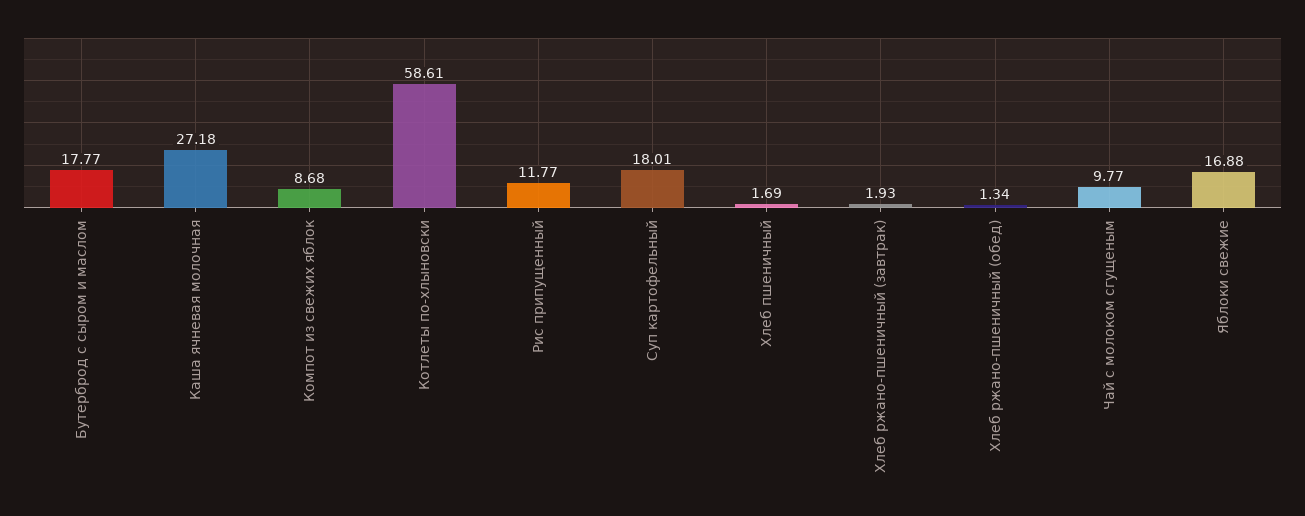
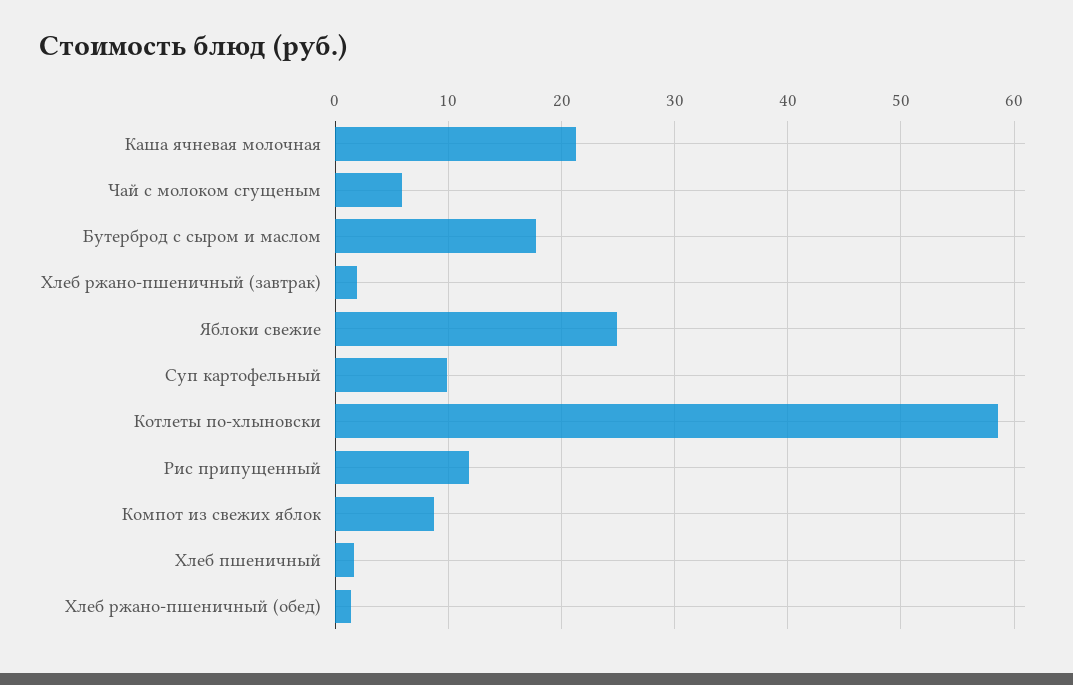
Каша ячневая молочная: 27.18 -> 21
Суп картофельный: 18.01 -> 10
Чай с молоком сгущеным: 9.77 -> 6
Яблоки свежие: 16.88 -> 25

